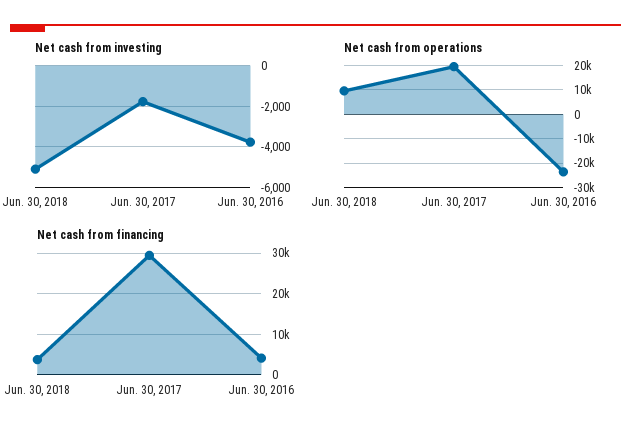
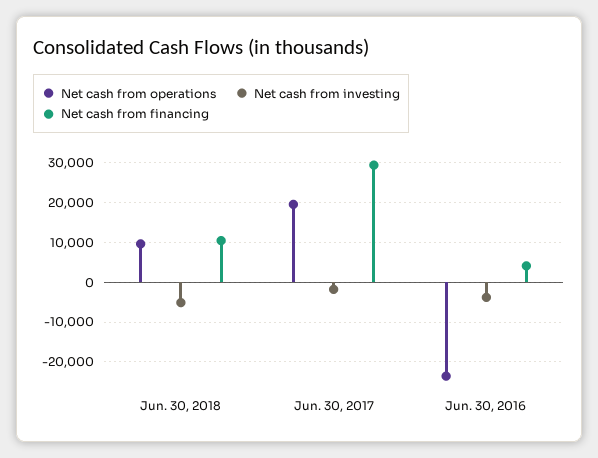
Net cash from financing, Jun. 30, 2018: 4000 -> 10000

